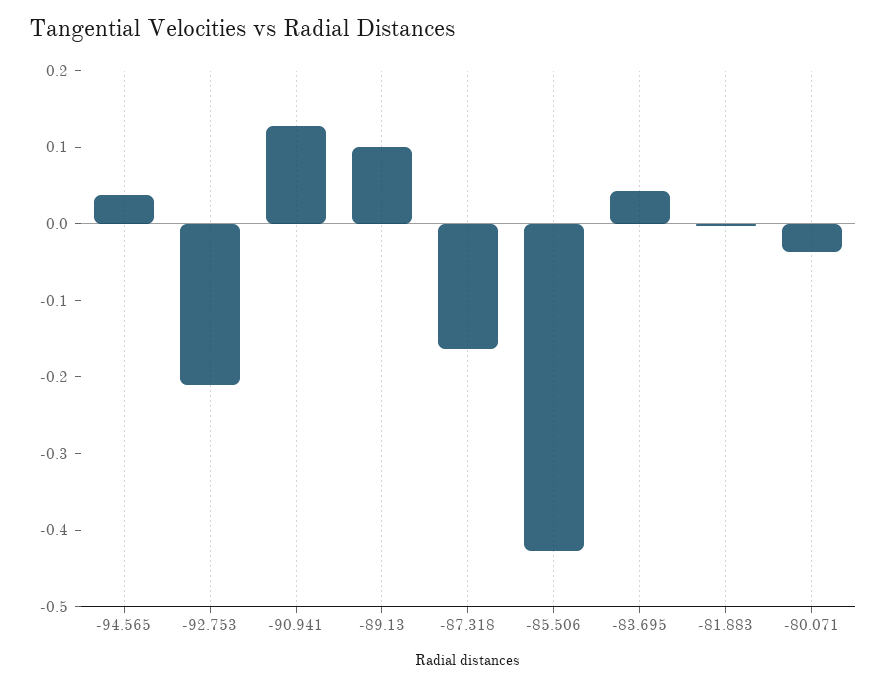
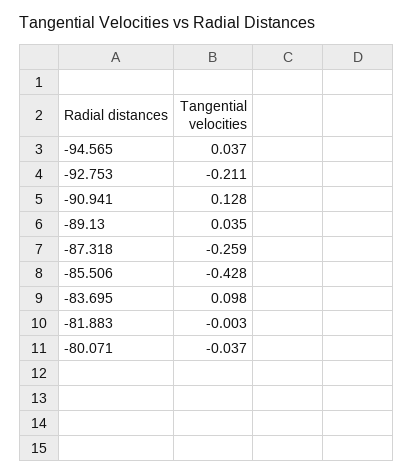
-89.13: 0.1 -> 0.035
-87.318: -0.16 -> -0.259
-83.695: 0.04 -> 0.098

